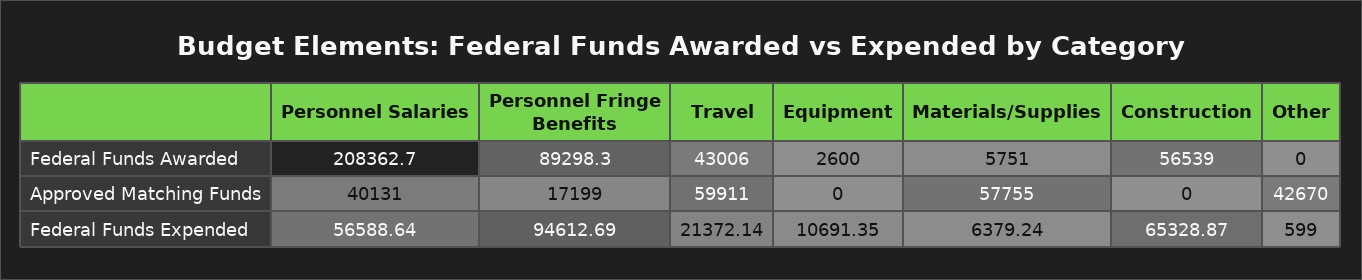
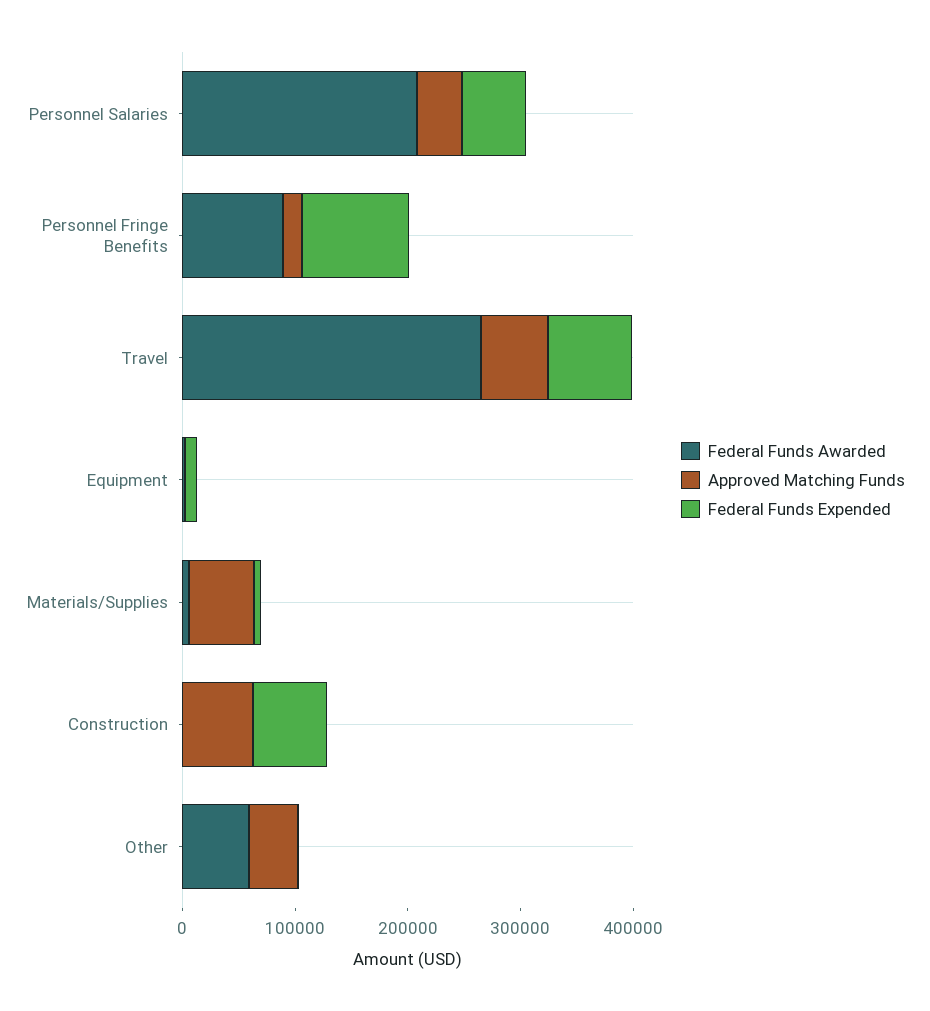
Federal Funds Awarded, Travel: 43006 -> 260000
Federal Funds Awarded, Construction: 56539 -> 0
Federal Funds Awarded, Other: 0 -> 60000
Approved Matching Funds, Construction: 0 -> 60000
Federal Funds Expended, Travel: 21372.14 -> 80000

